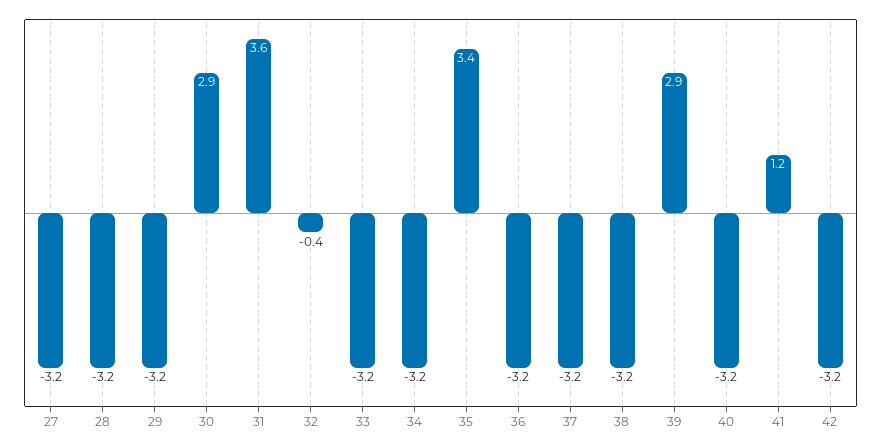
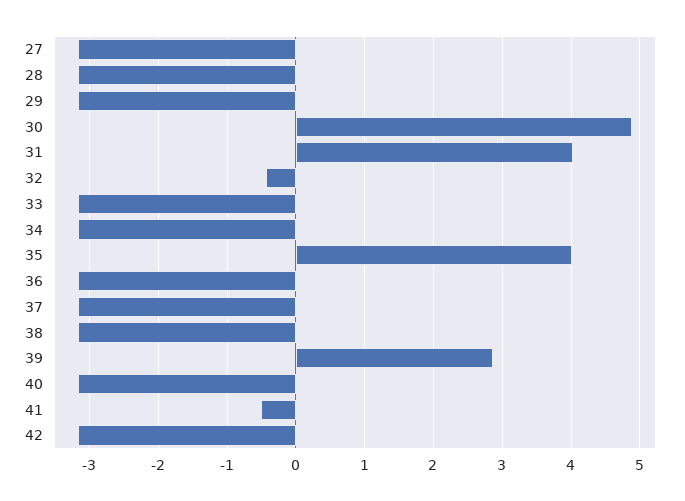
30: 2.9 -> 4.9
31: 3.6 -> 4
35: 3.4 -> 4
41: 1.2 -> -0.5

